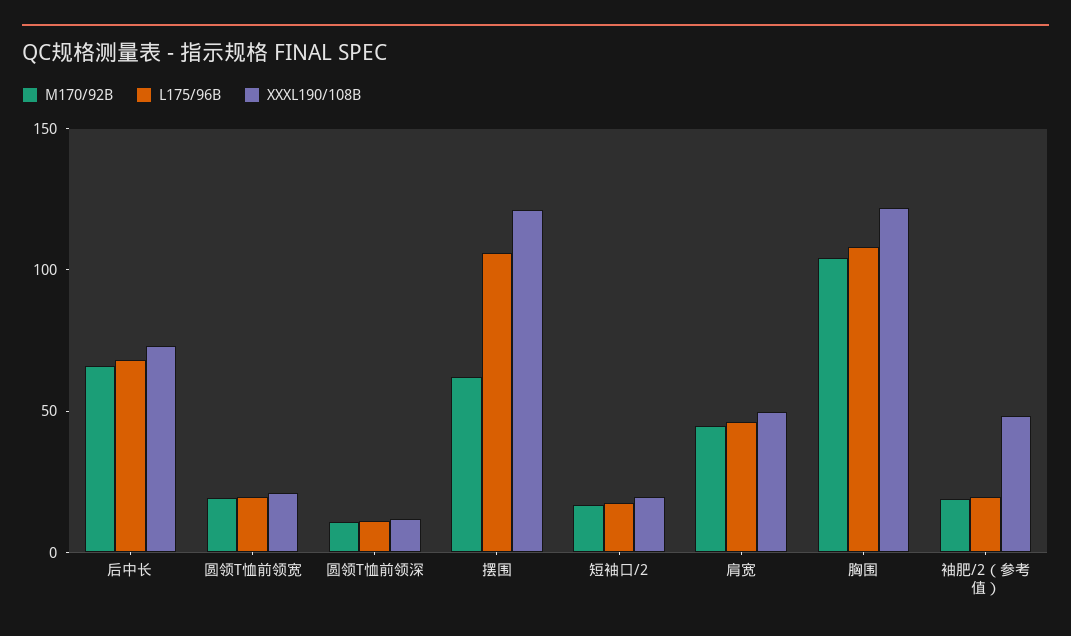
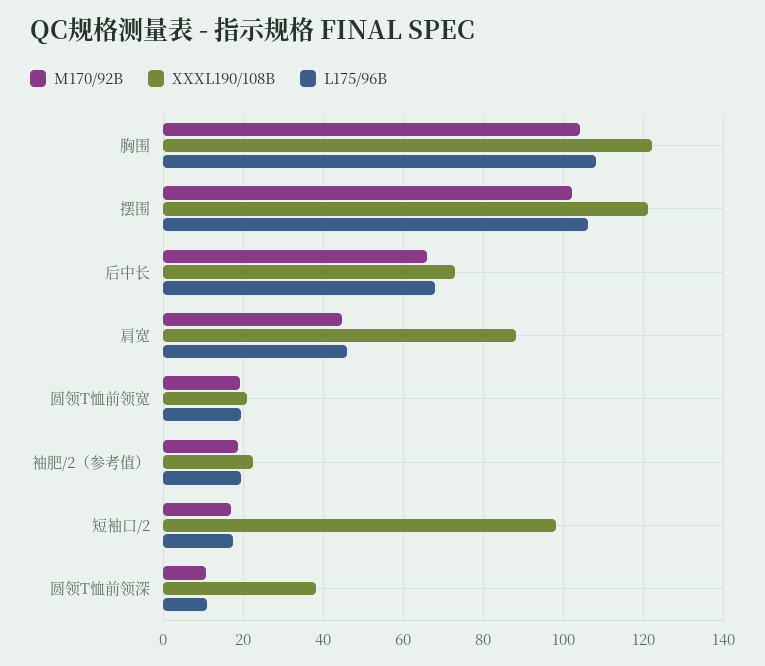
XXXL190/108B, 圆领T恤前领深: 10 -> 38
M170/92B, 摆围: 60 -> 102
XXXL190/108B, 短袖口/2: 20 -> 98
XXXL190/108B, 肩宽: 50 -> 88
XXXL190/108B, 袖肥/2（参考值）: 50 -> 22

